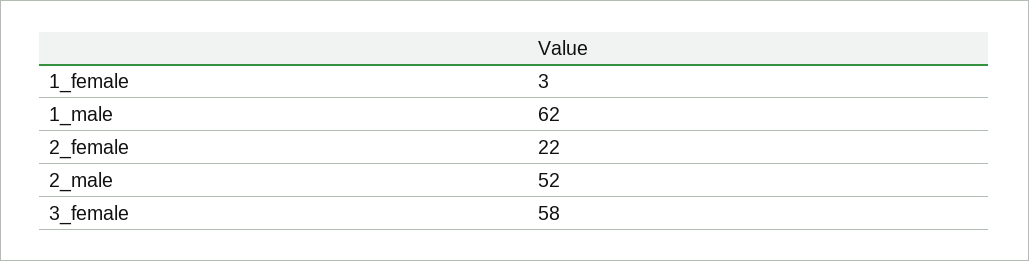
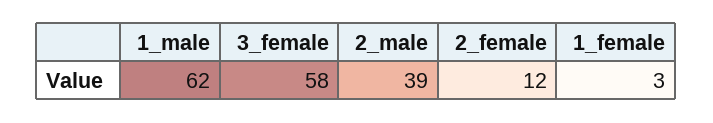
2_female: 22 -> 12
2_male: 52 -> 39

